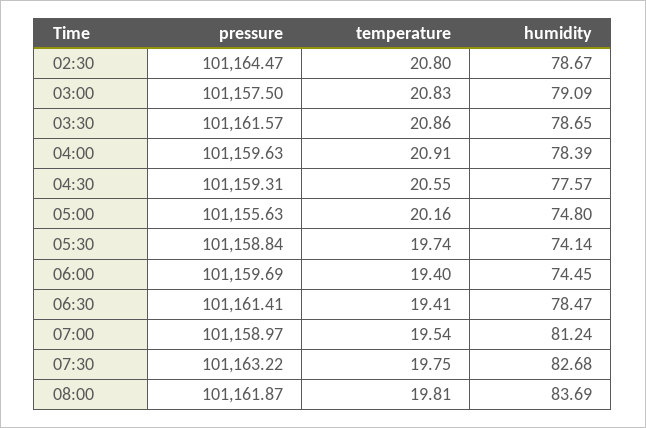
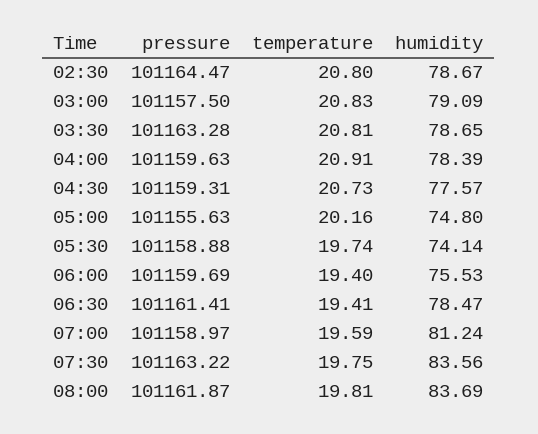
pressure, 03:30: 101161.57 -> 101163.28
temperature, 03:30: 20.86 -> 20.81
temperature, 04:30: 20.55 -> 20.73
pressure, 05:30: 101158.84 -> 101158.88
humidity, 06:00: 74.45 -> 75.53
temperature, 07:00: 19.54 -> 19.59
humidity, 07:30: 82.68 -> 83.56

